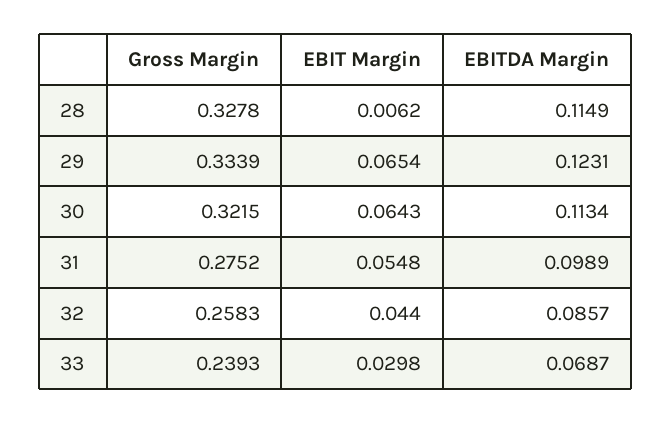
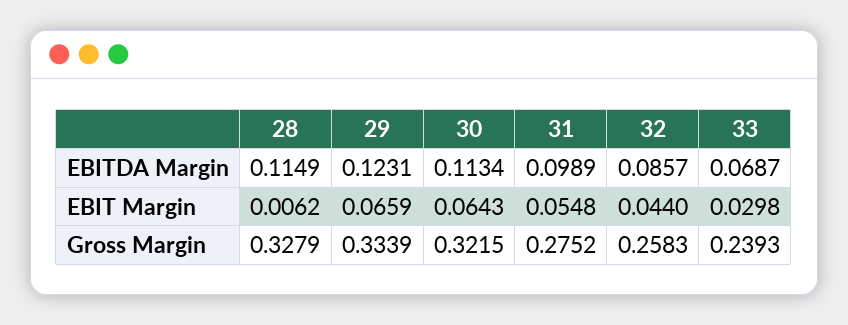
Gross Margin, 28: 0.3278 -> 0.3279
EBIT Margin, 29: 0.0654 -> 0.0659

